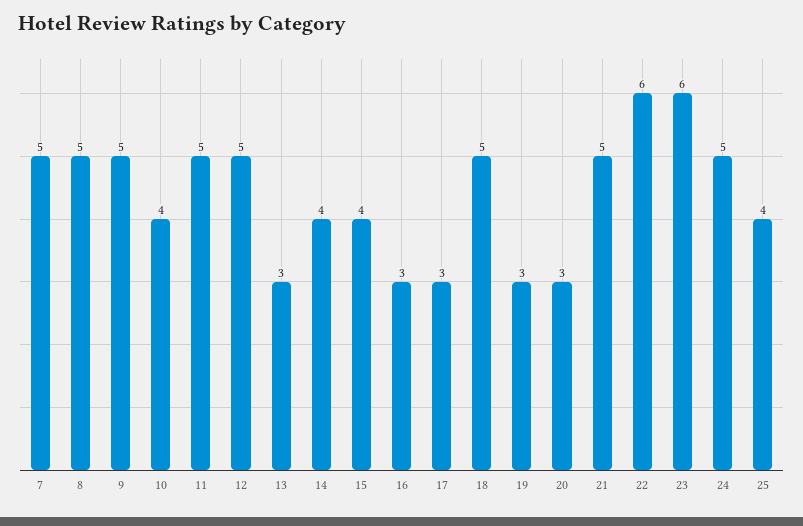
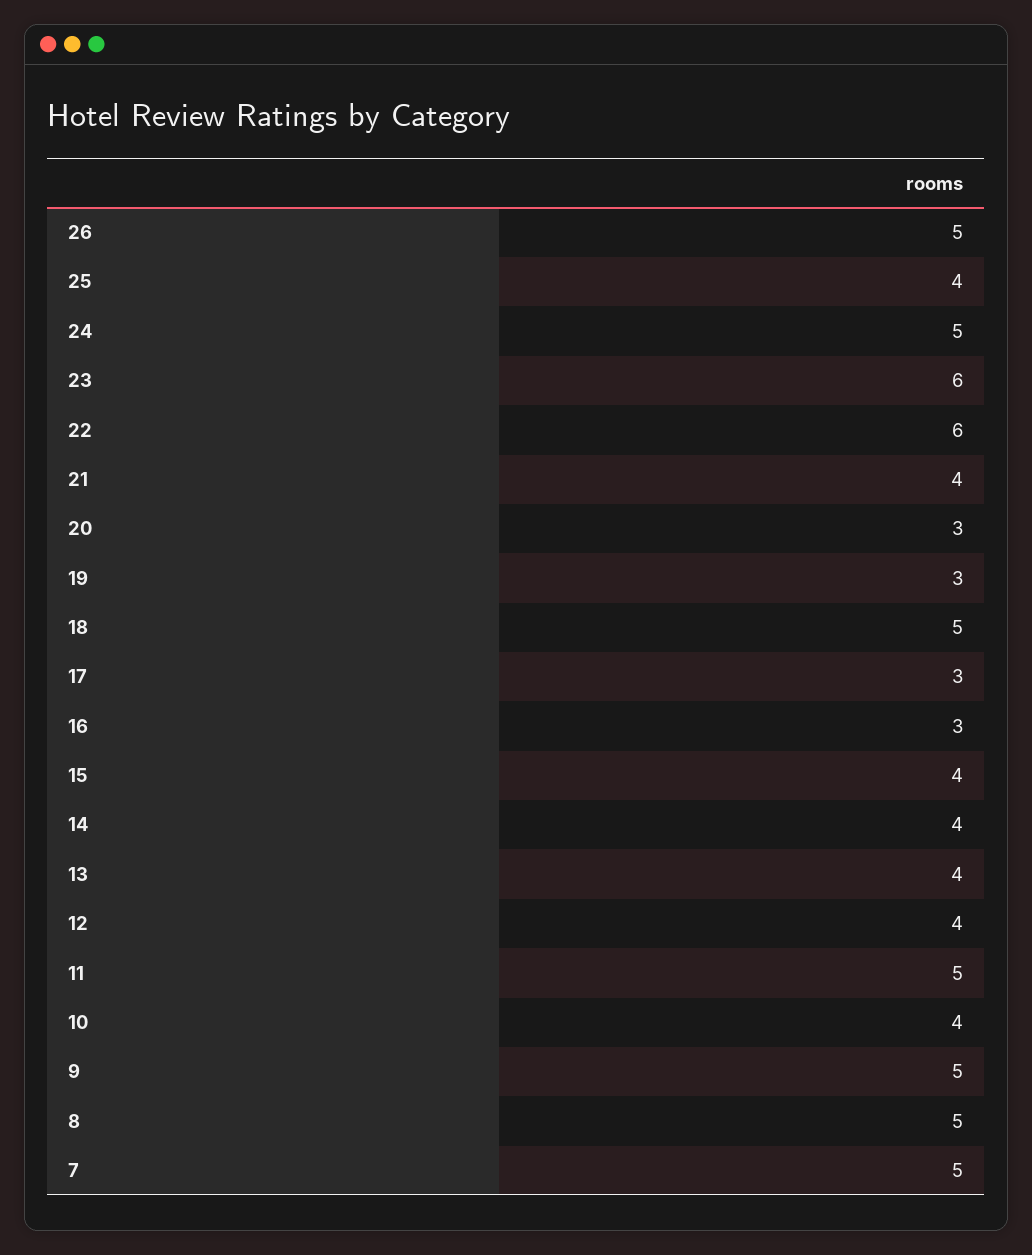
12: 5 -> 4
13: 3 -> 4
21: 5 -> 4
26: none -> 5

